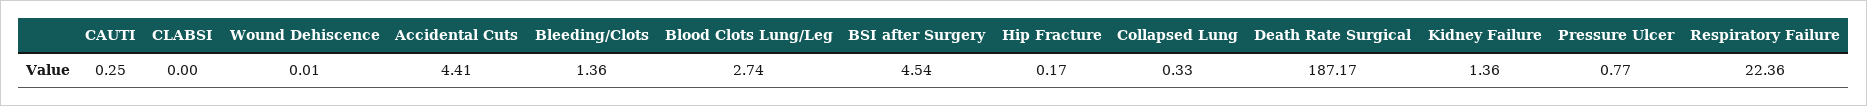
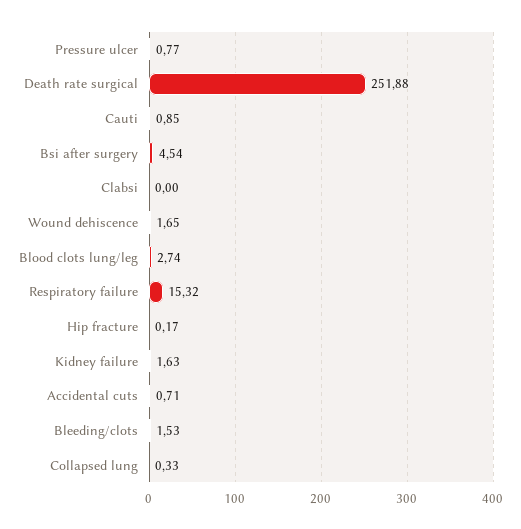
CAUTI: 0.25 -> 0.85
Wound Dehiscence: 0.01 -> 1.65
Accidental Cuts: 4.41 -> 0.71
Bleeding/Clots: 1.36 -> 1.53
Death Rate Surgical: 187.17 -> 251.88
Kidney Failure: 1.36 -> 1.63
Respiratory Failure: 22.36 -> 15.32

